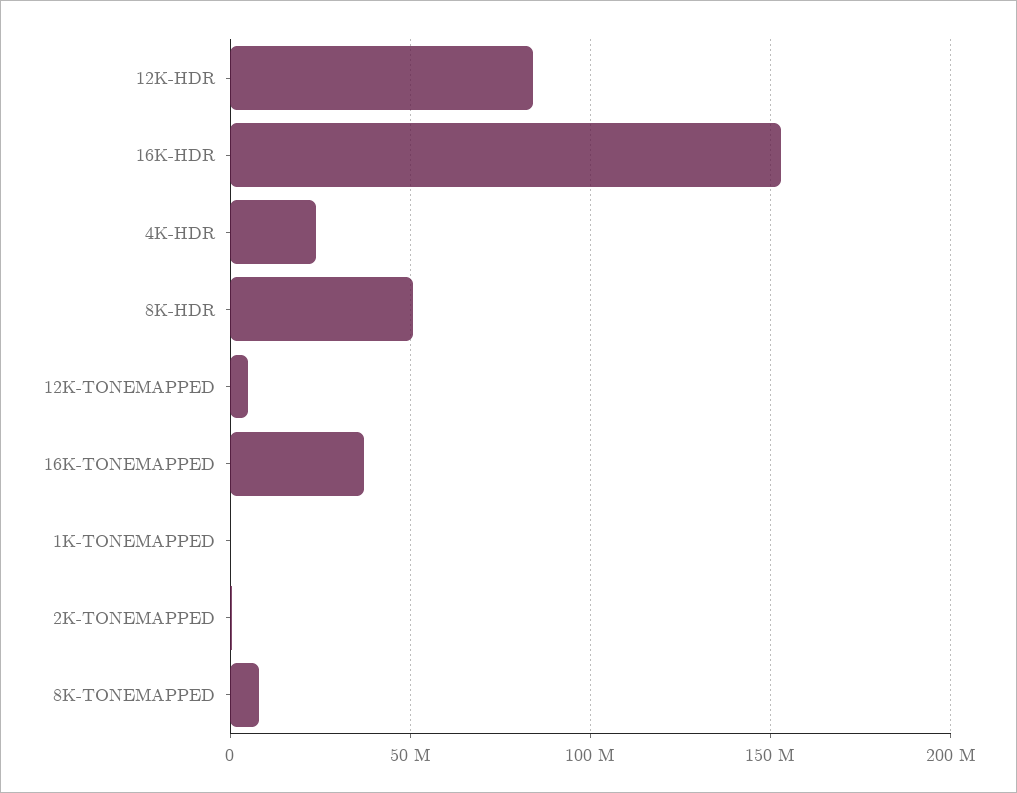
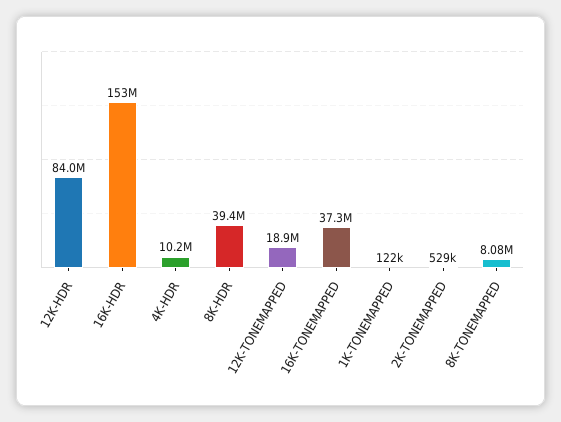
4K-HDR: 25000000 -> 10200000
8K-HDR: 50000000 -> 39400000
12K-TONEMAPPED: 5000000 -> 18900000

